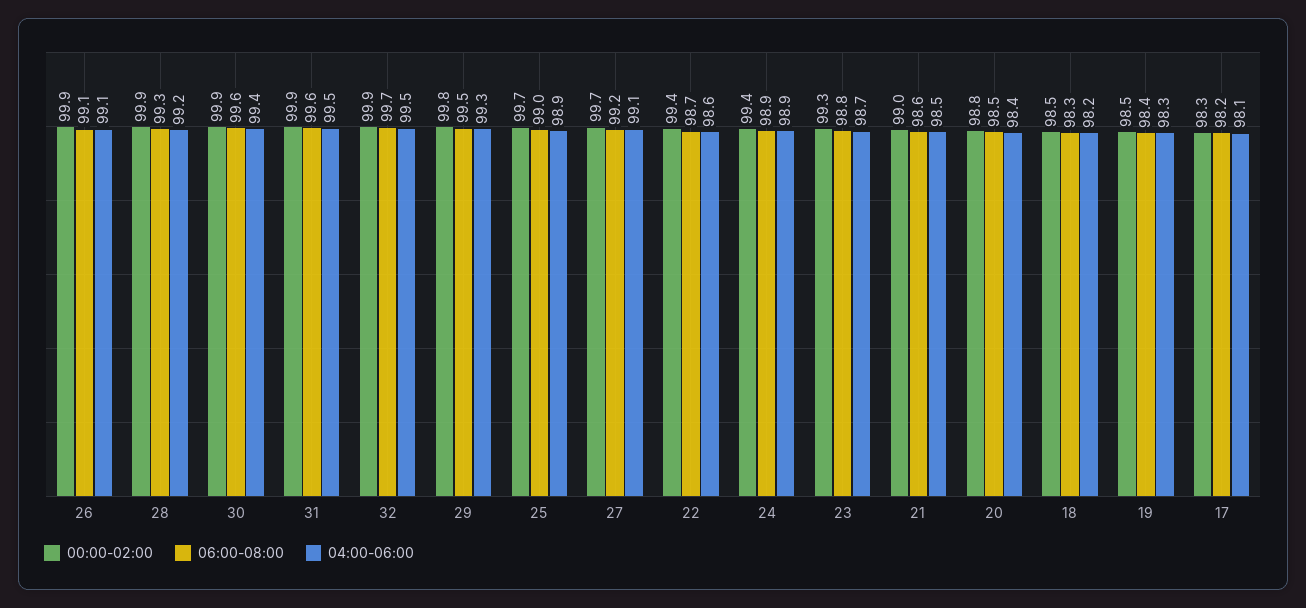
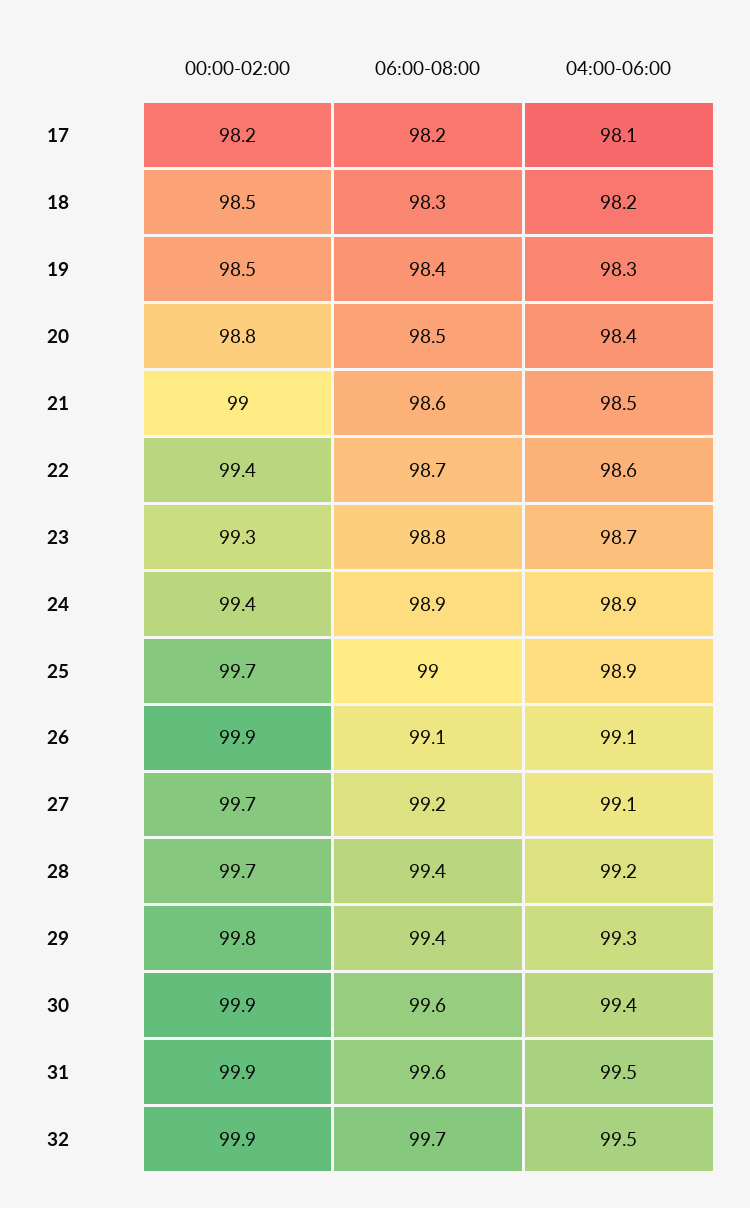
00:00-02:00, 28: 99.9 -> 99.7
06:00-08:00, 28: 99.3 -> 99.4
06:00-08:00, 29: 99.5 -> 99.4
00:00-02:00, 17: 98.3 -> 98.2

